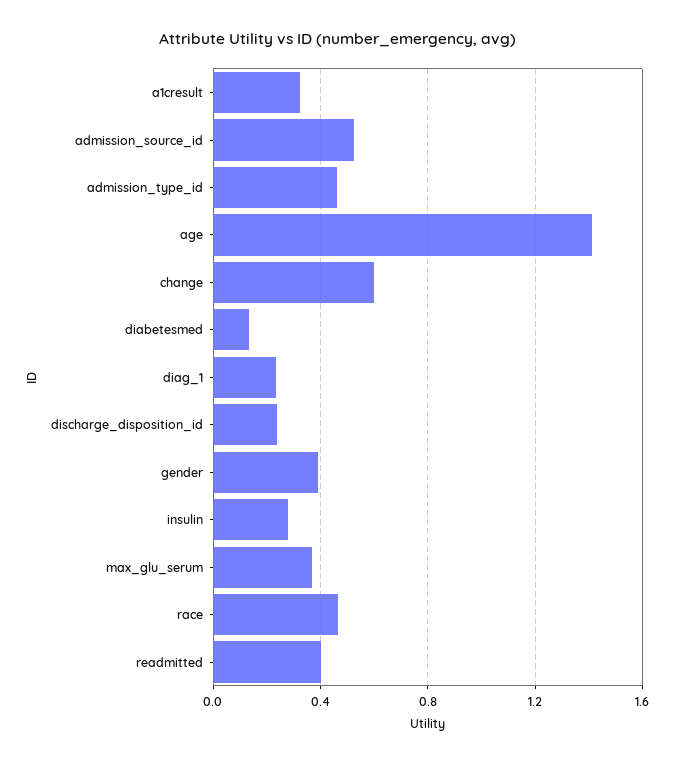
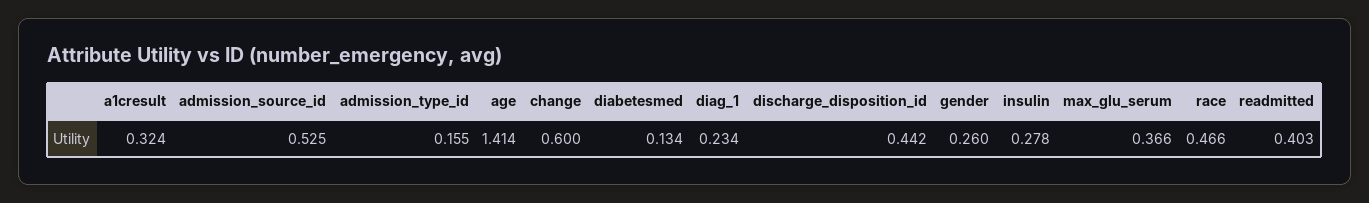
admission_type_id: 0.45 -> 0.155
discharge_disposition_id: 0.25 -> 0.442
gender: 0.4 -> 0.26

